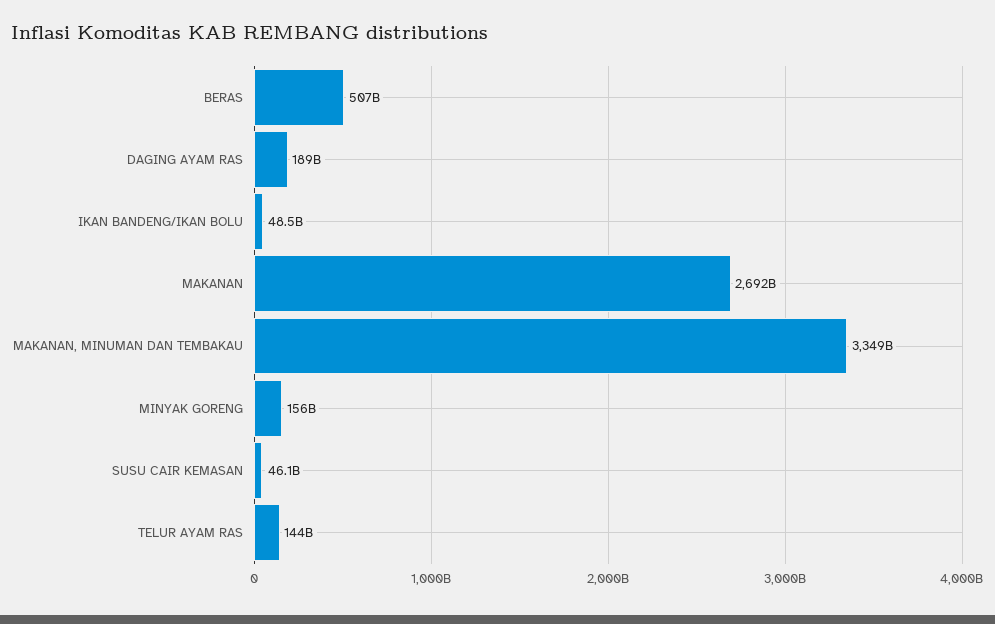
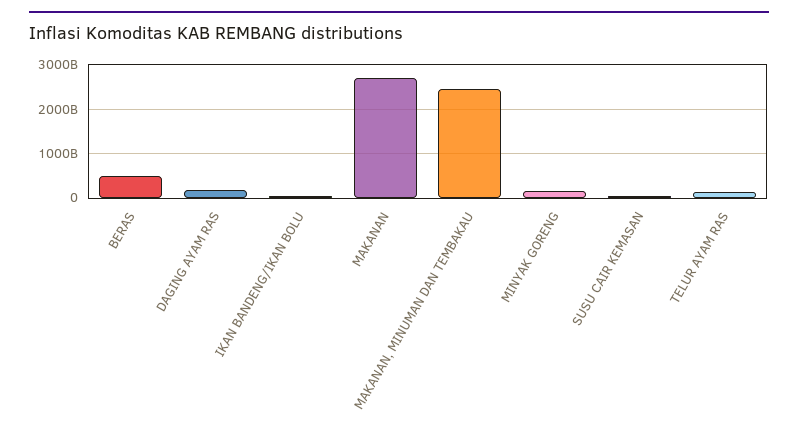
MAKANAN, MINUMAN DAN TEMBAKAU: 3349000000000 -> 2400000000000

